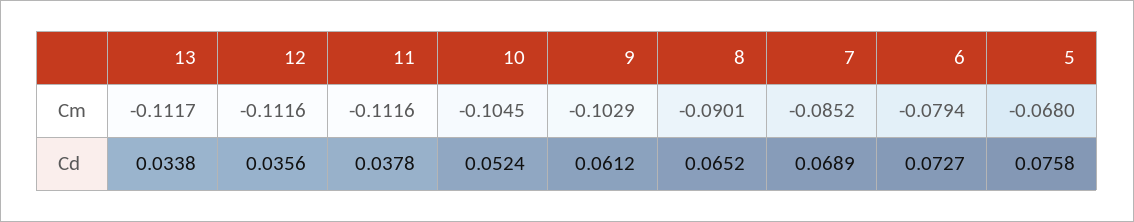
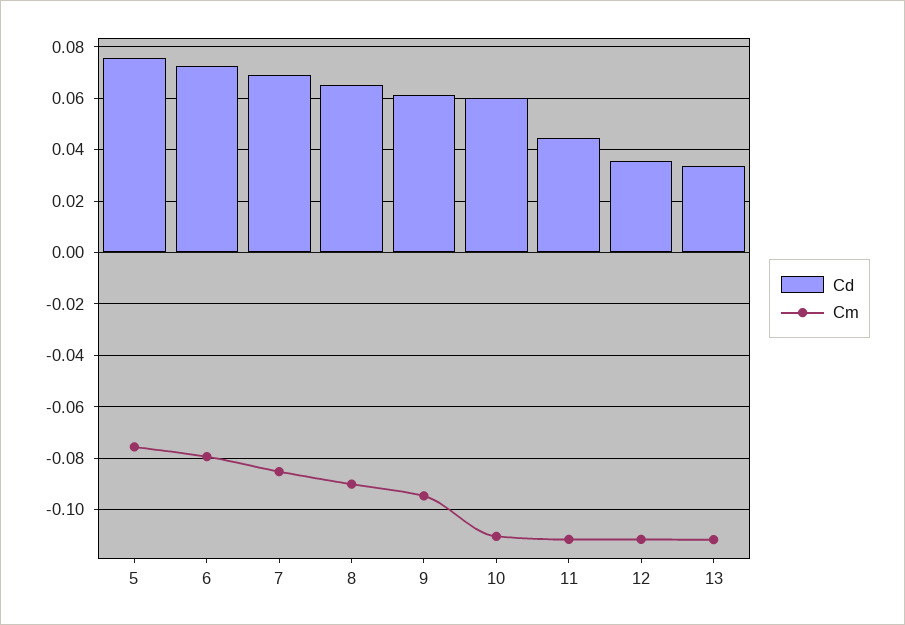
Cm, 10: -0.1045 -> -0.11
Cm, 9: -0.1029 -> -0.095
Cm, 5: -0.068 -> -0.075
Cd, 11: 0.0378 -> 0.045
Cd, 10: 0.0524 -> 0.06

